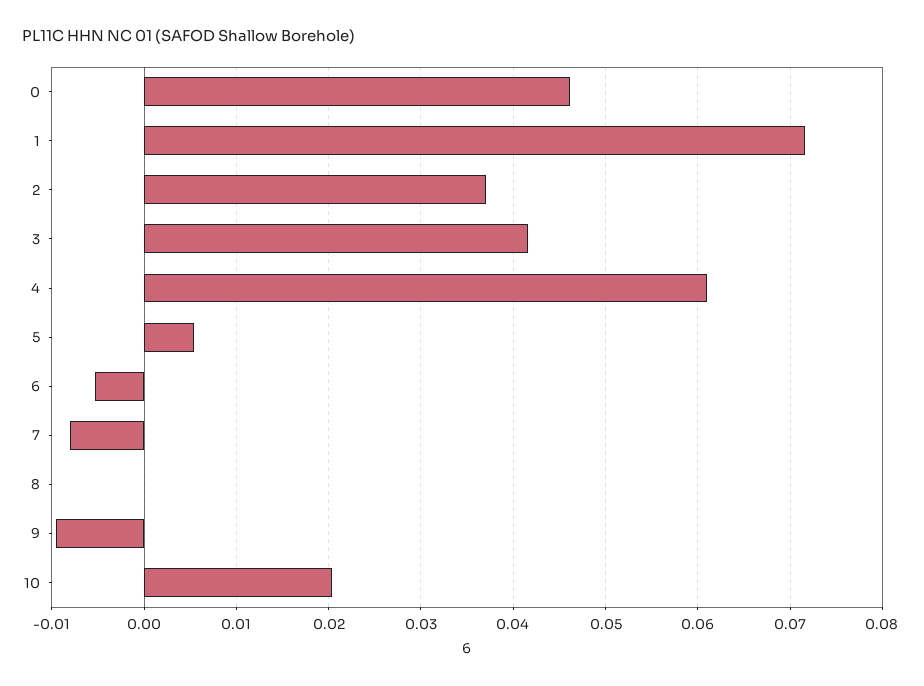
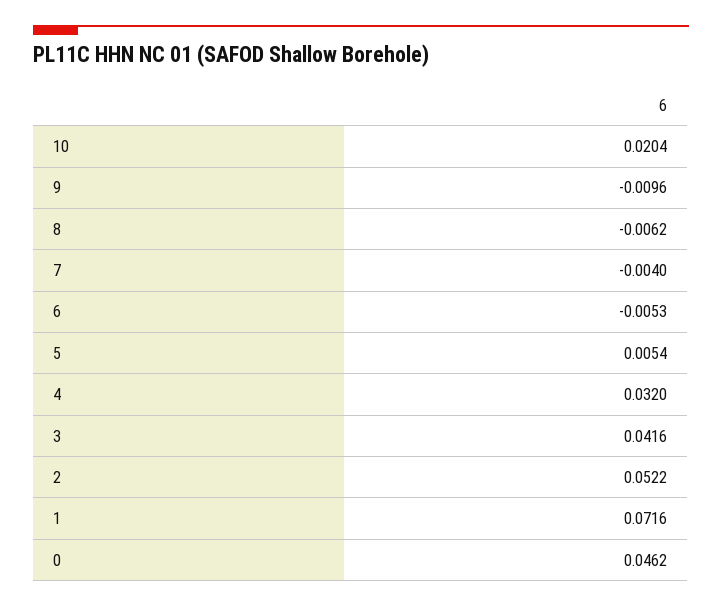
2: 0.037 -> 0.0522
4: 0.061 -> 0.032
7: -0.008 -> -0.004
8: 0 -> -0.0062

